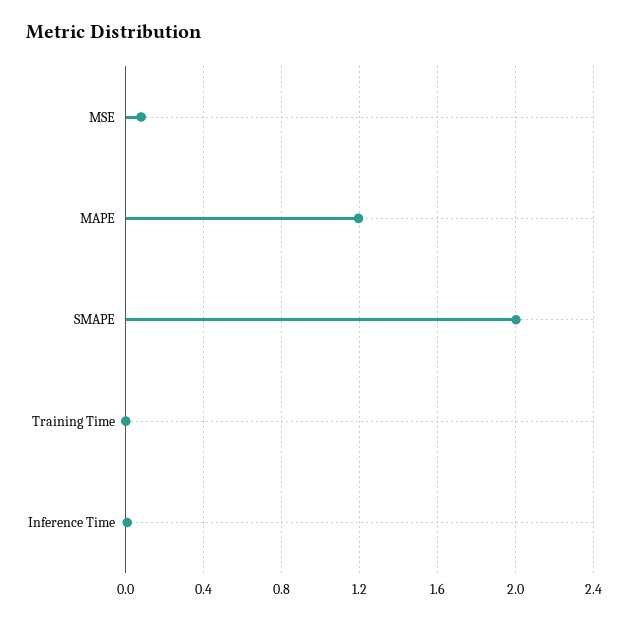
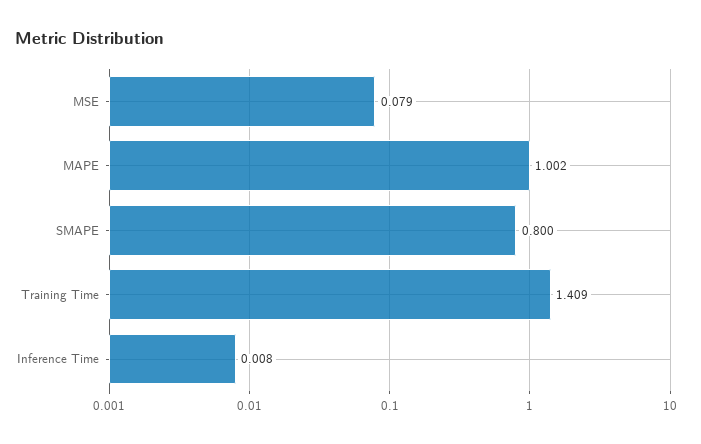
MAPE: 1.2 -> 1.002
SMAPE: 2 -> 0.8
Training Time: 0 -> 1.409

